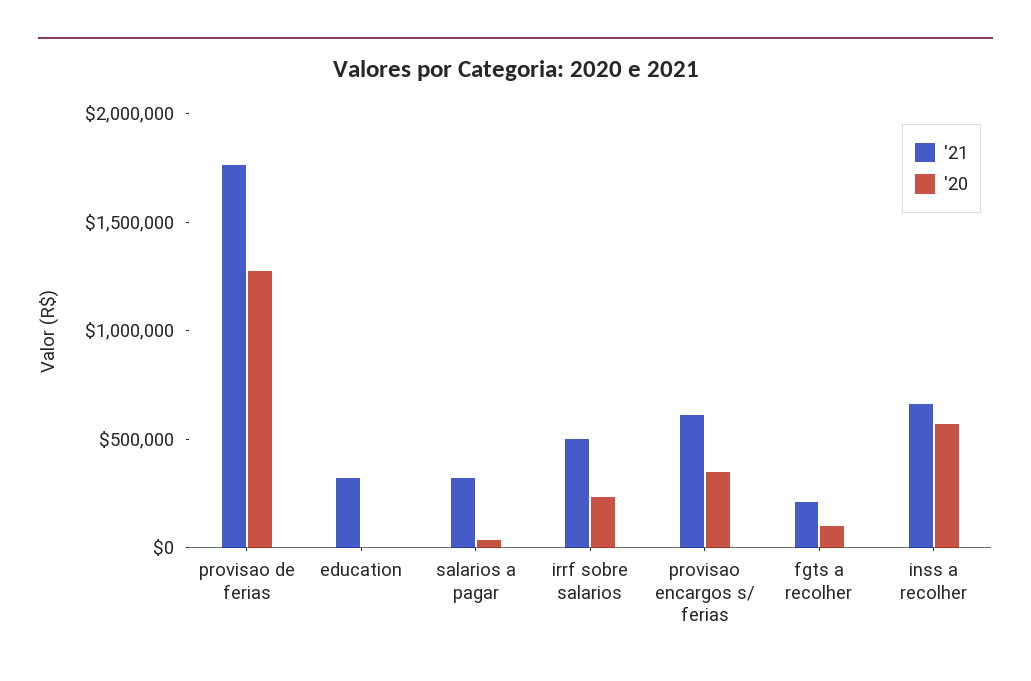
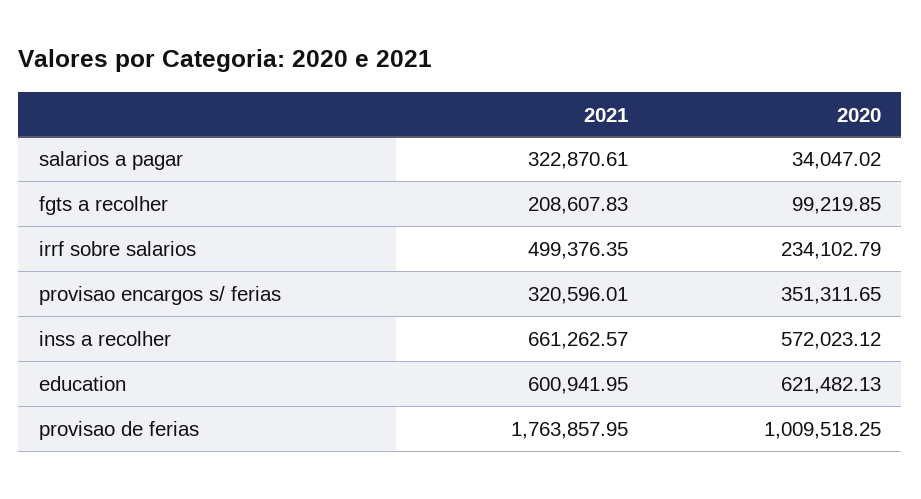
'20, provisao de ferias: 1300000 -> 1009518.25
'21, education: 300000 -> 600941.95
'20, education: 0 -> 621482.13
'21, provisao encargos s/ ferias: 600000 -> 320596.01

